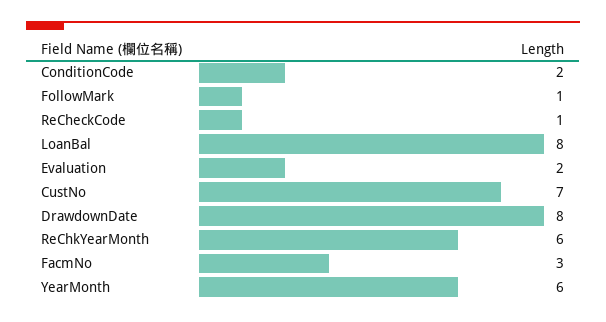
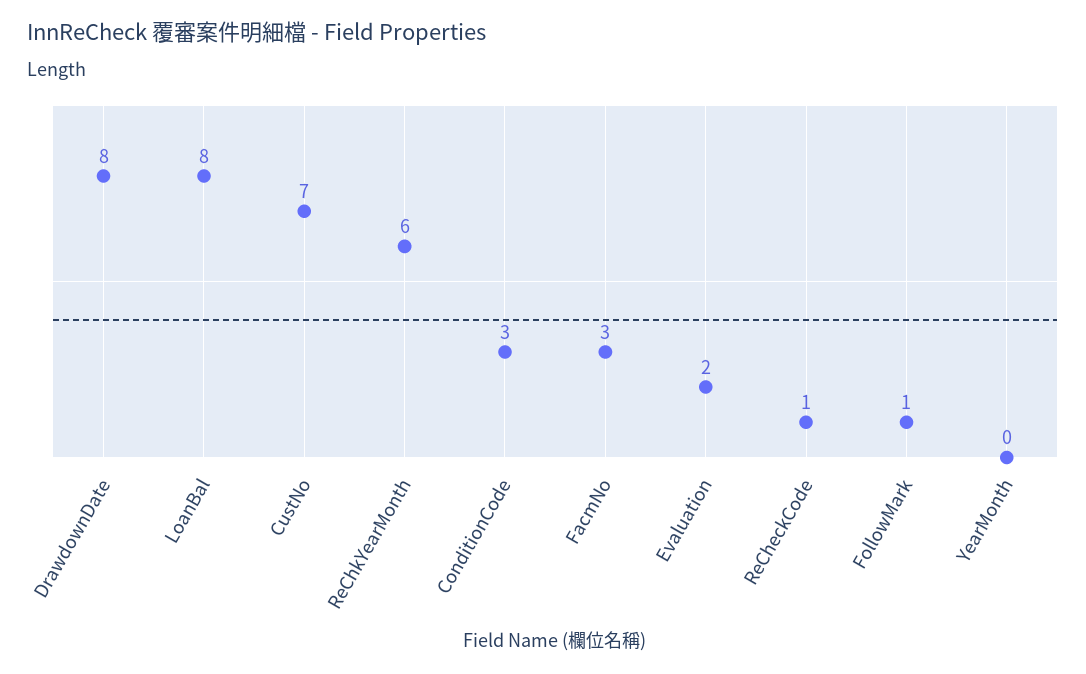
ConditionCode: 2 -> 3
YearMonth: 6 -> 0

